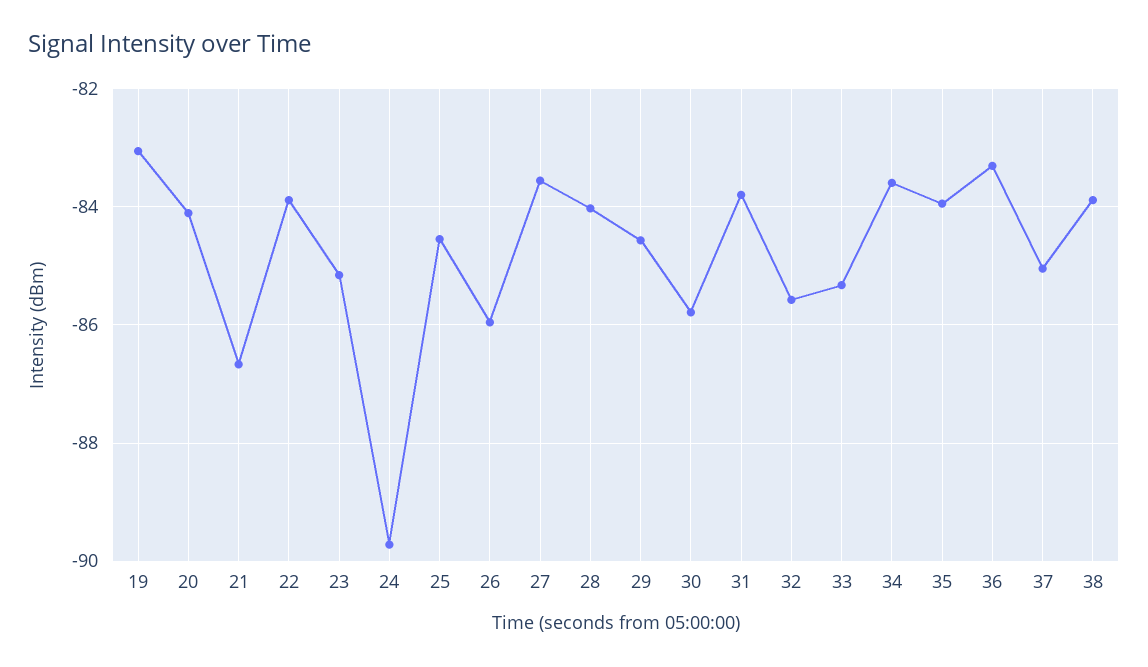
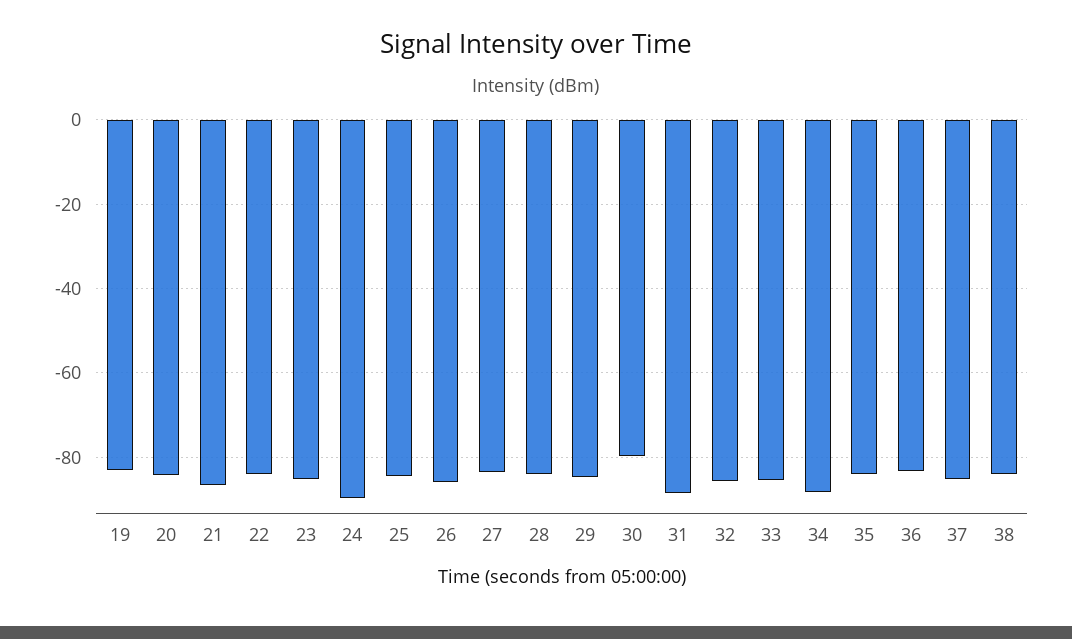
30: -85.8 -> -80
31: -83.8 -> -88
34: -83.6 -> -88

